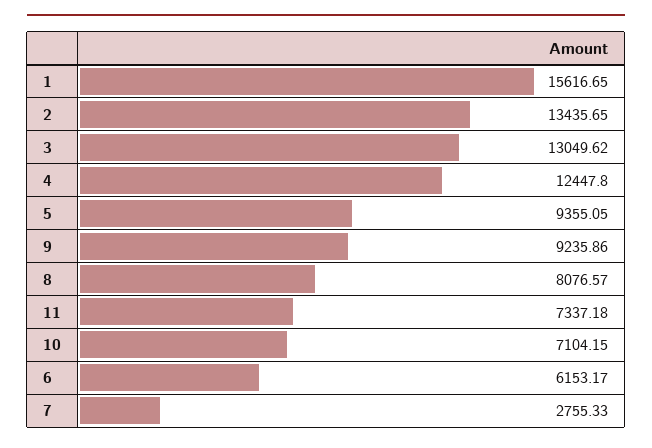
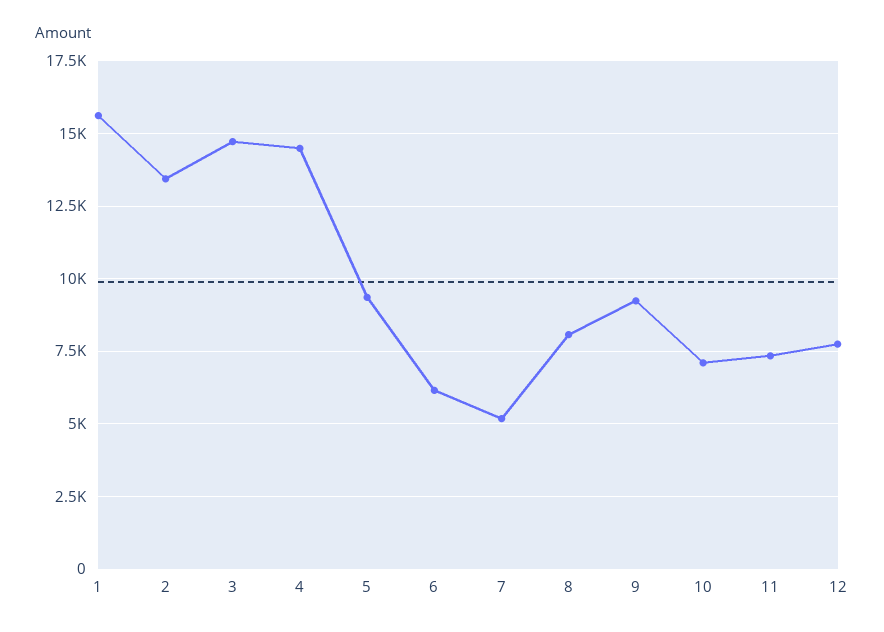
3: 13049.62 -> 14750
4: 12447.8 -> 14500
7: 2755.33 -> 5250
12: none -> 7750

